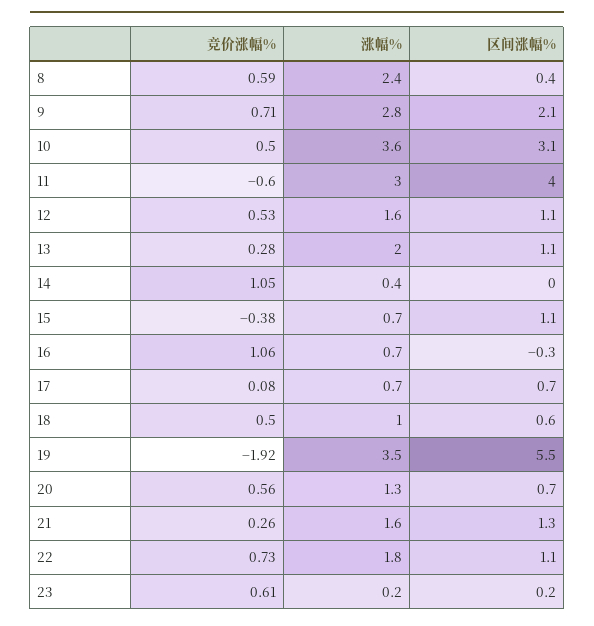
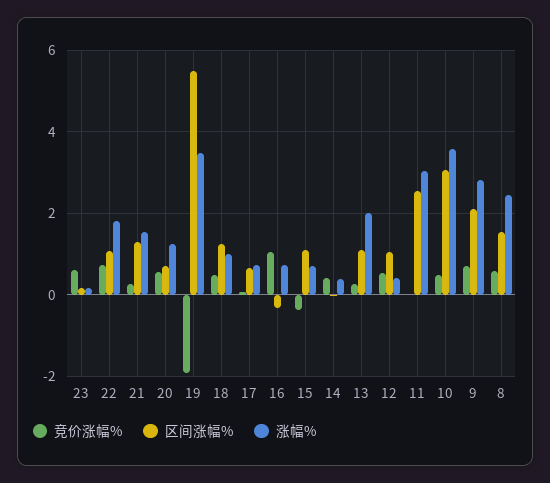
区间涨幅%, 8: 0.4 -> 1.6
竞价涨幅%, 11: -0.6 -> 0
区间涨幅%, 11: 4 -> 2.6
涨幅%, 12: 1.6 -> 0.4
竞价涨幅%, 14: 1.05 -> 0.4
区间涨幅%, 18: 0.6 -> 1.2

